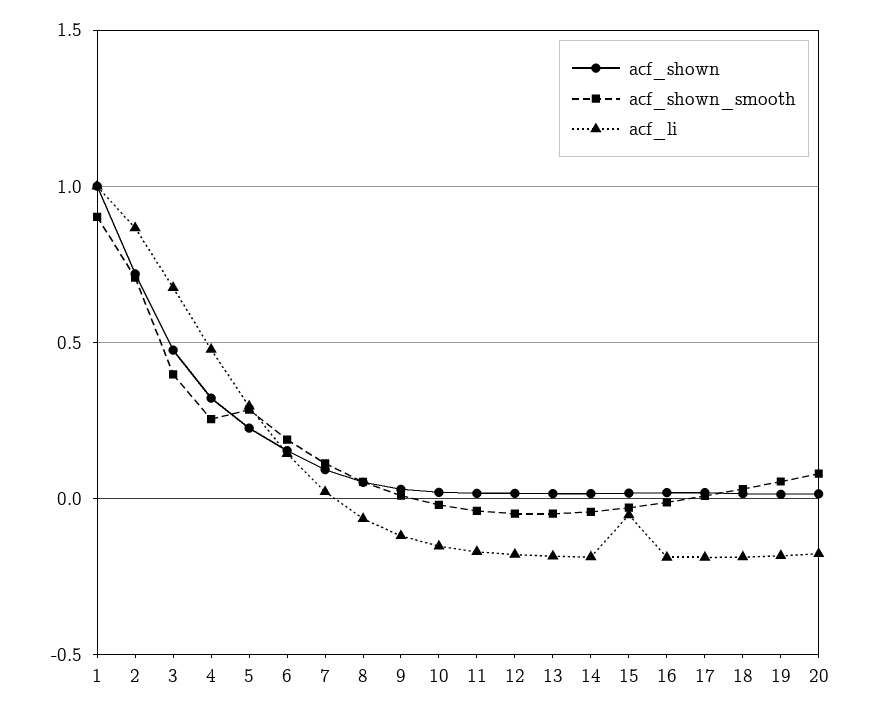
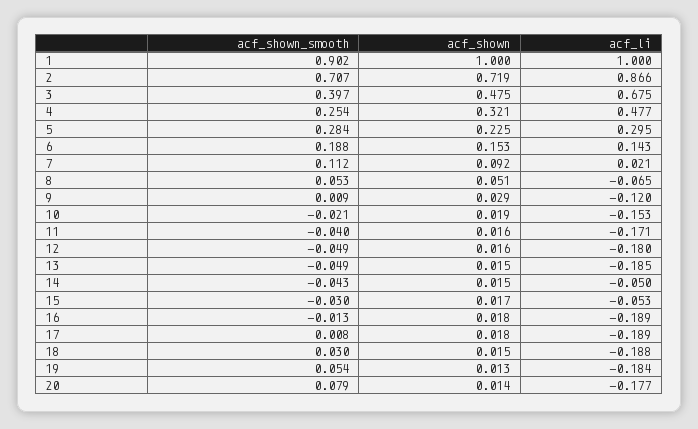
acf_li, 14: -0.2 -> -0.05

